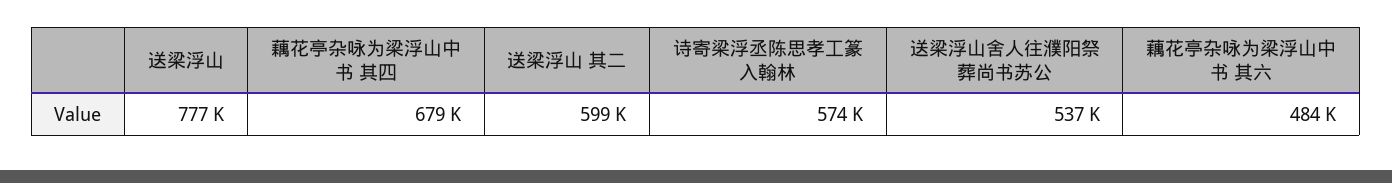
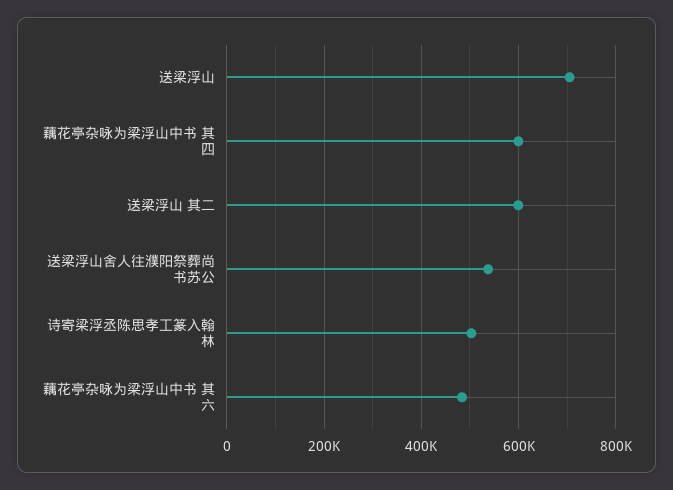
送梁浮山: 777000 -> 700000
藕花亭杂咏为梁浮山中书 其四: 679000 -> 600000
诗寄梁浮丞陈思孝工篆入翰林: 574000 -> 500000

